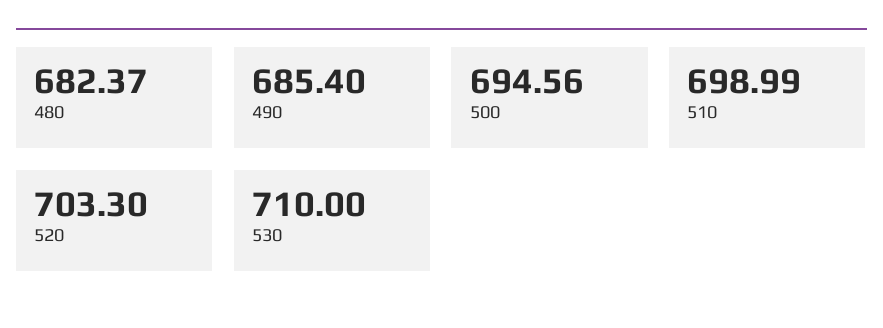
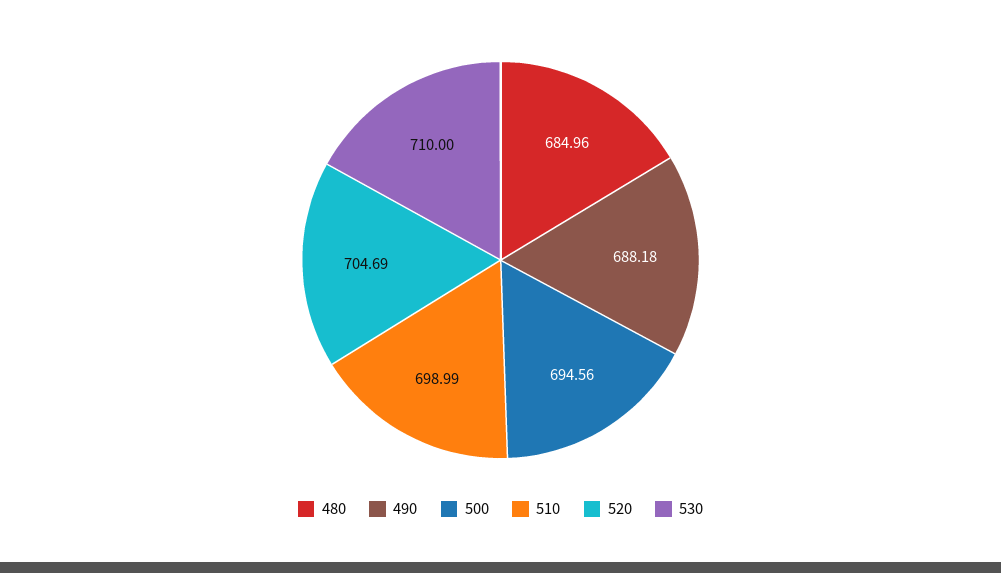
480: 682.37 -> 684.96
490: 685.4 -> 688.18
520: 703.3 -> 704.69

